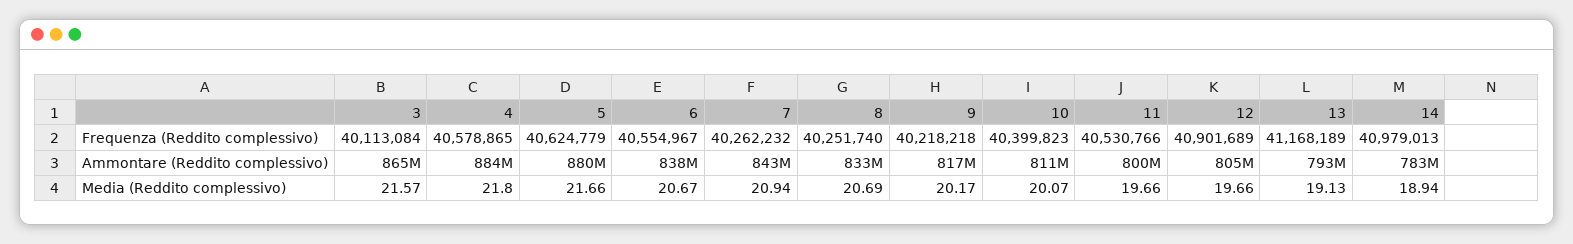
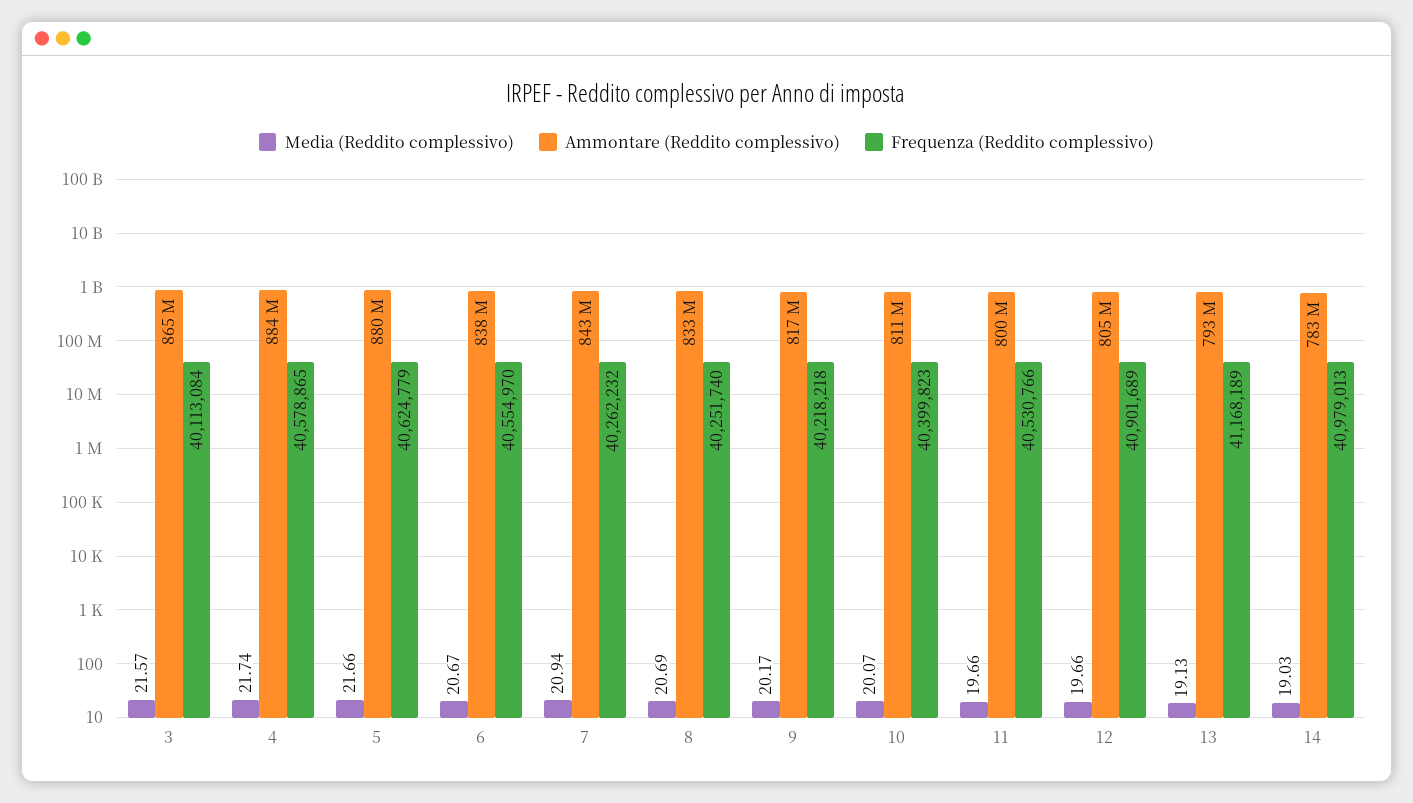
Frequenza (Reddito complessivo), 6: 40554967 -> 40554970
Media (Reddito complessivo), 4: 21.8 -> 21.74
Media (Reddito complessivo), 14: 18.94 -> 19.03

